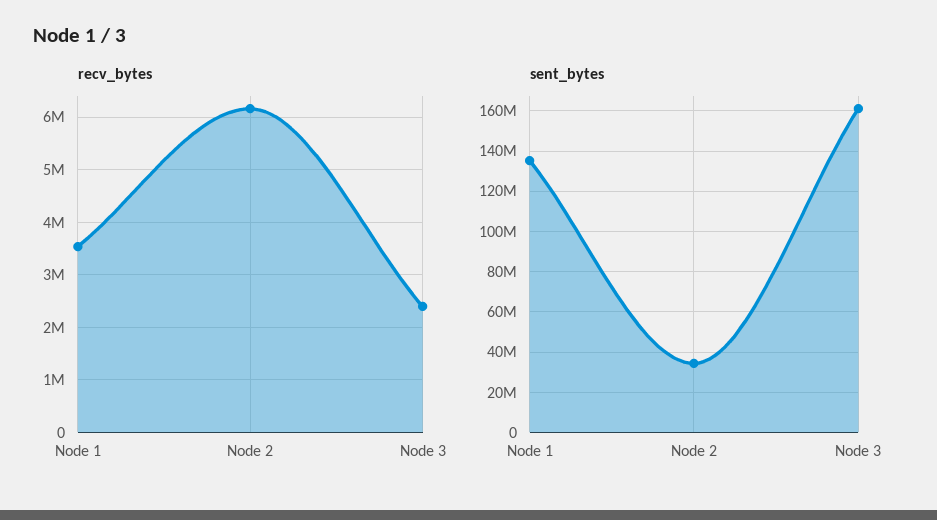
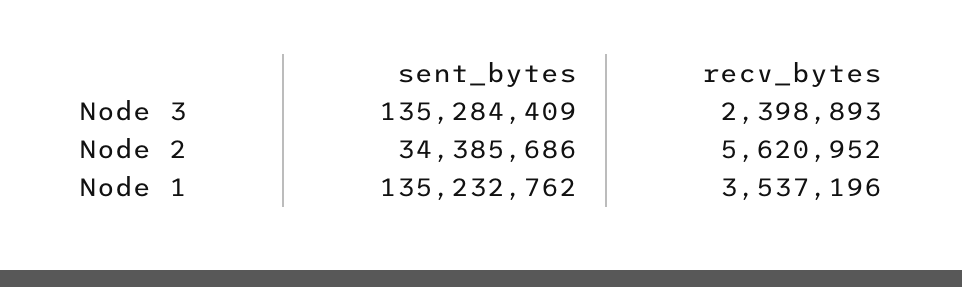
recv_bytes, Node 2: 6200000 -> 5620952
sent_bytes, Node 3: 160000000 -> 135284409

